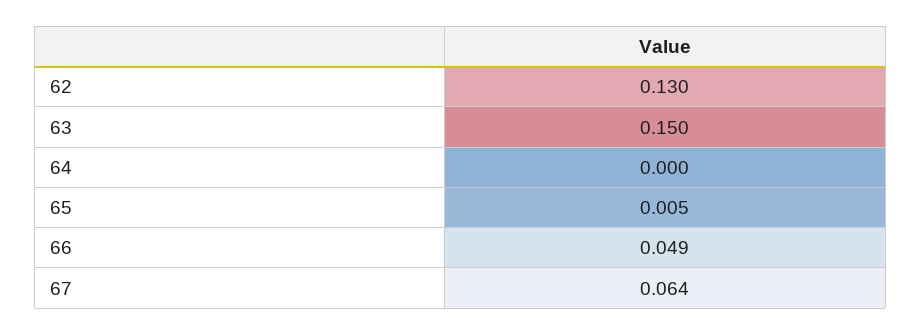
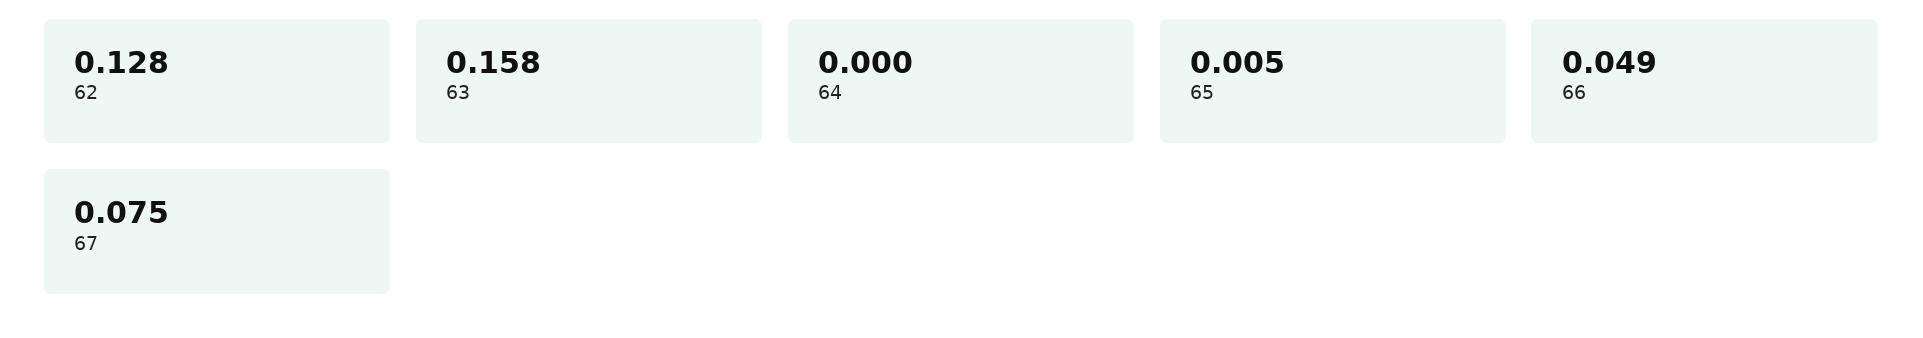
62: 0.13 -> 0.128
63: 0.15 -> 0.158
67: 0.064 -> 0.075

